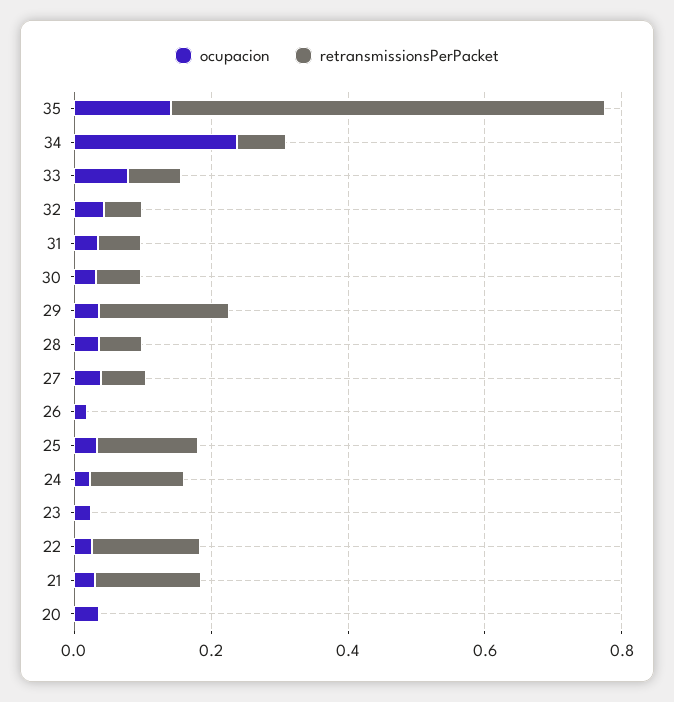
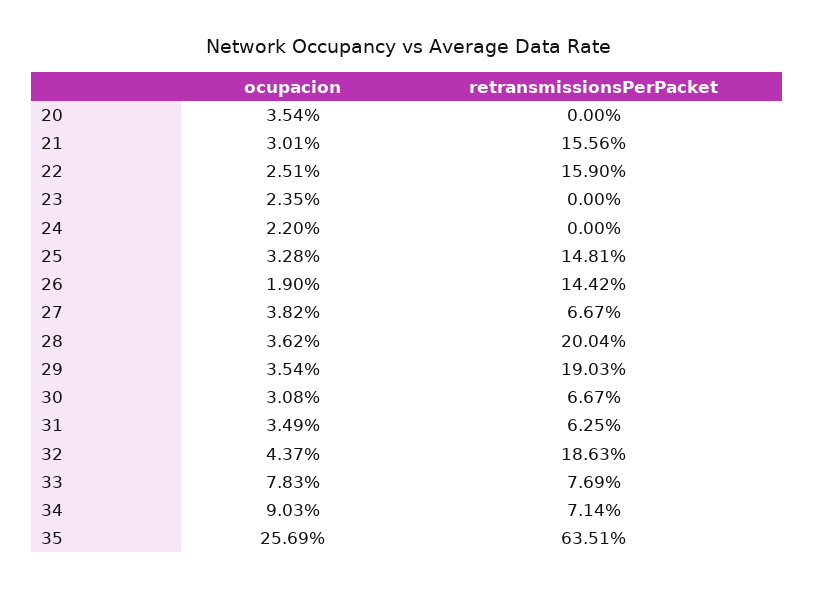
ocupacion, 35: 0.15 -> 0.2569
ocupacion, 34: 0.25 -> 0.0903
retransmissionsPerPacket, 32: 0.05 -> 0.1863
retransmissionsPerPacket, 28: 0.05 -> 0.2004
retransmissionsPerPacket, 26: 0 -> 0.1442
retransmissionsPerPacket, 24: 0.15 -> 0

